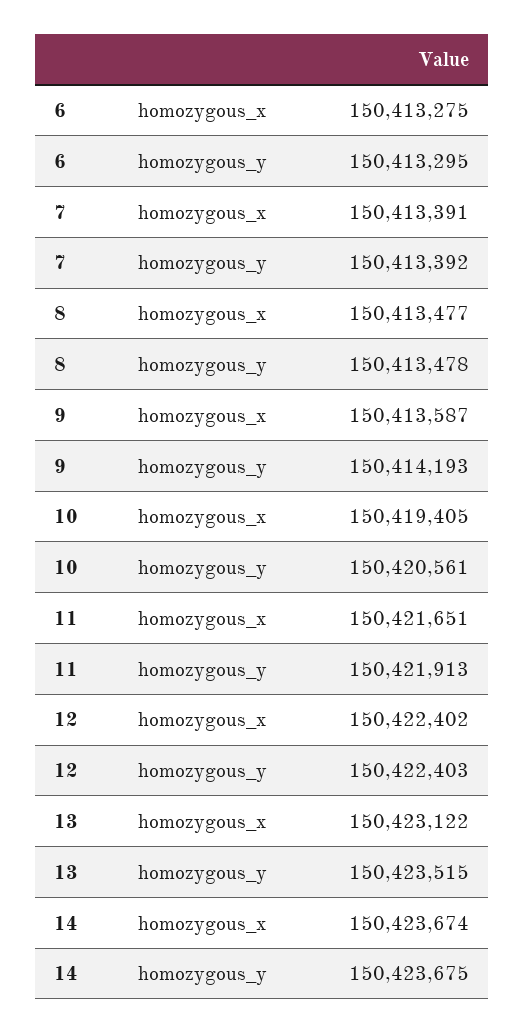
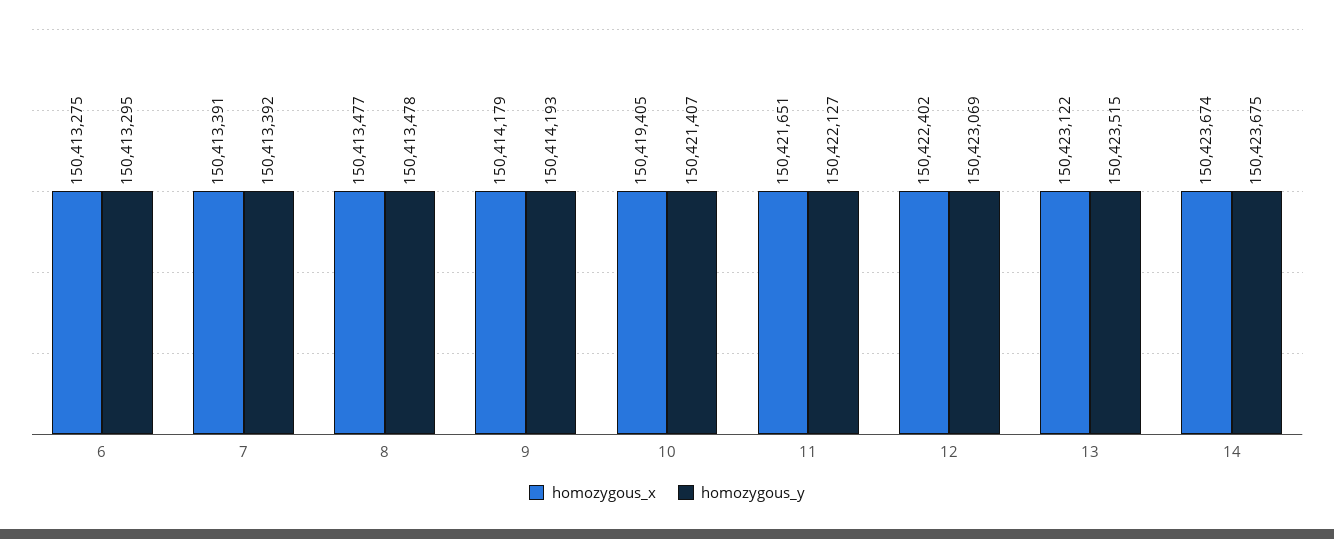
homozygous_x, 9: 150413587 -> 150414179
homozygous_y, 10: 150420561 -> 150421407
homozygous_y, 11: 150421913 -> 150422127
homozygous_y, 12: 150422403 -> 150423069

